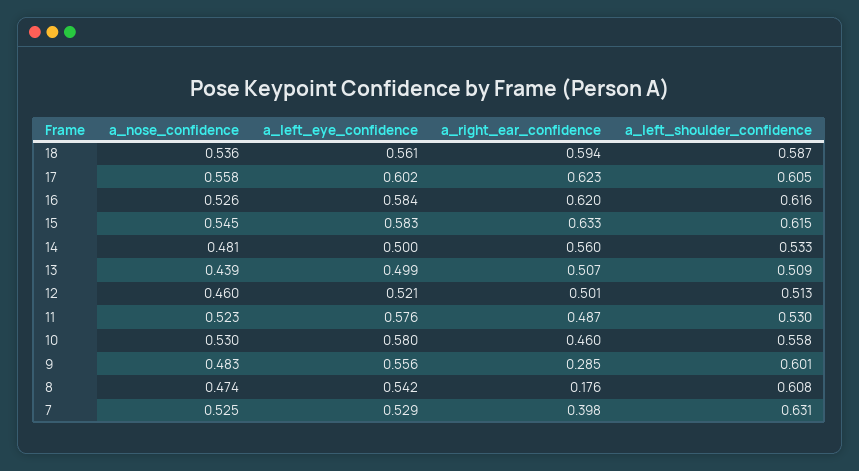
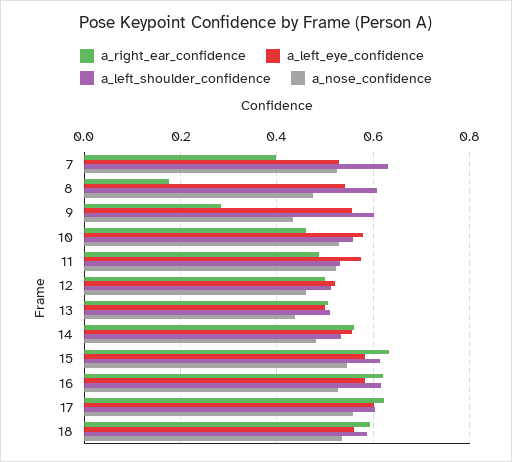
a_left_eye_confidence, 14: 0.5 -> 0.56
a_nose_confidence, 9: 0.483 -> 0.44

